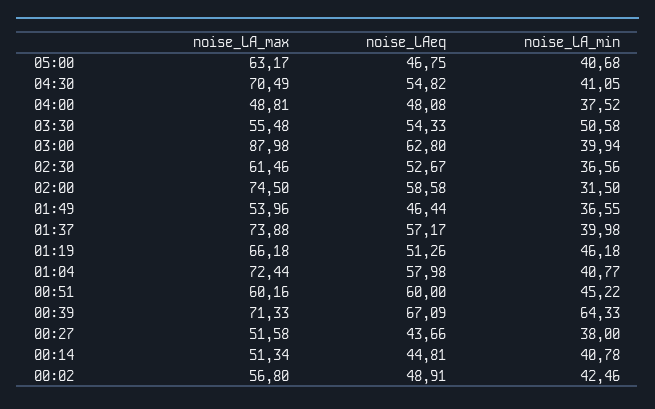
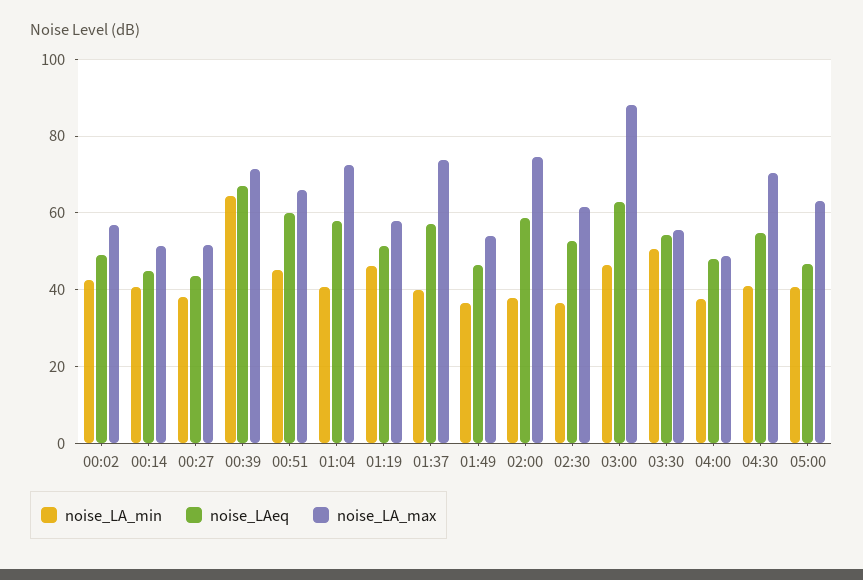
noise_LA_min, 03:00: 39.94 -> 46
noise_LA_min, 02:00: 31.5 -> 38
noise_LA_max, 01:19: 66.18 -> 58
noise_LA_max, 00:51: 60.16 -> 66

